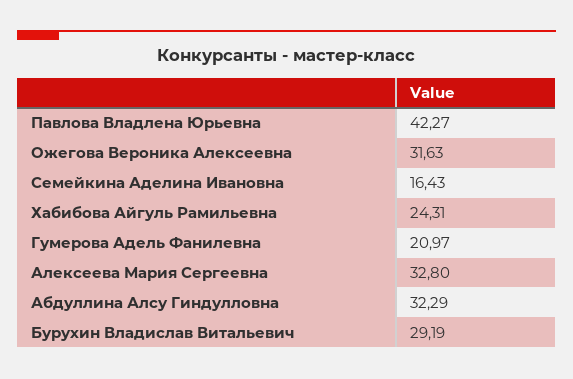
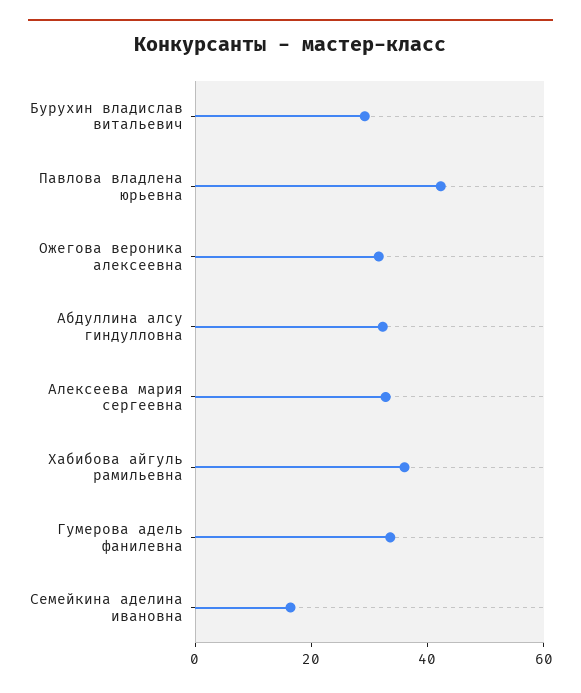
Хабибова Айгуль Рамильевна: 24.31 -> 35
Гумерова Адель Фанилевна: 20.97 -> 35

